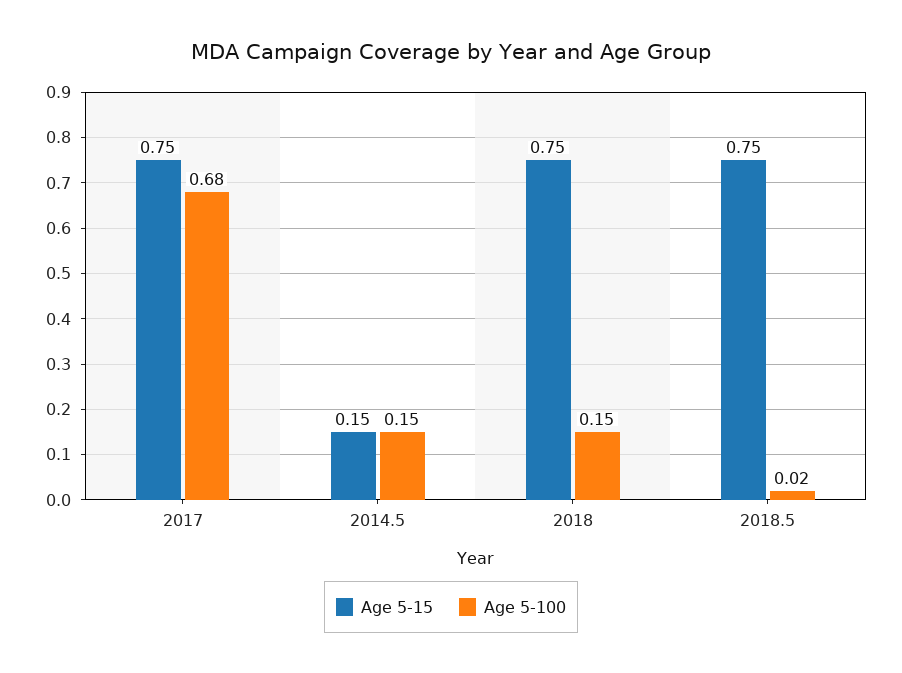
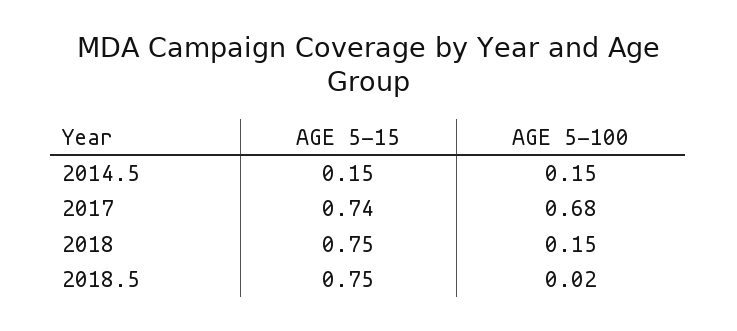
Age 5-15, 2017: 0.75 -> 0.74

